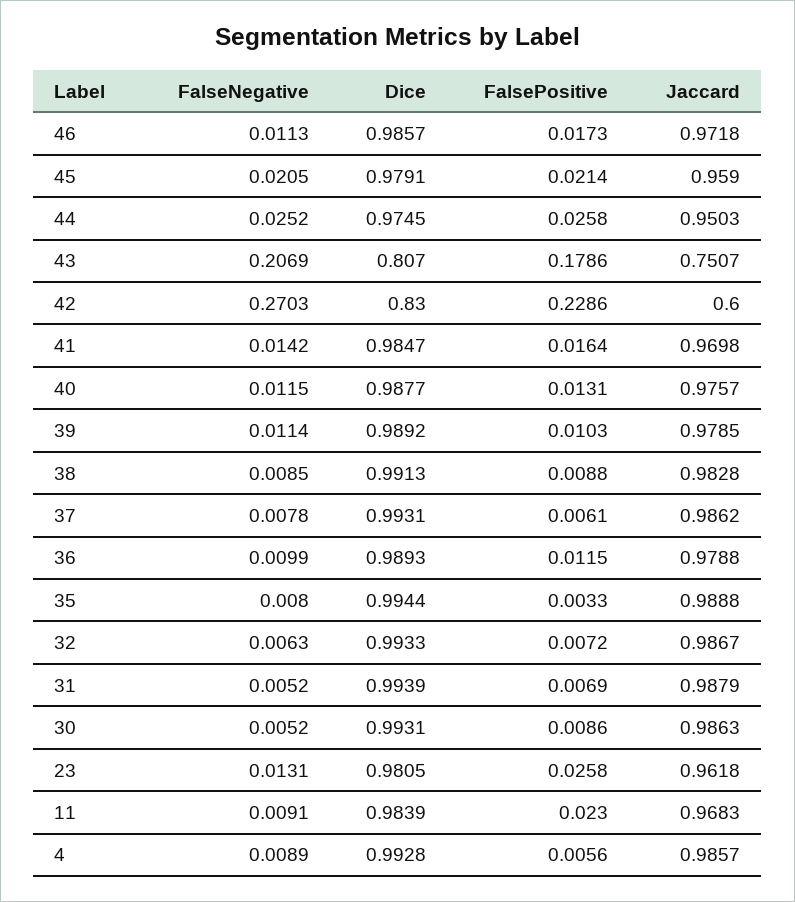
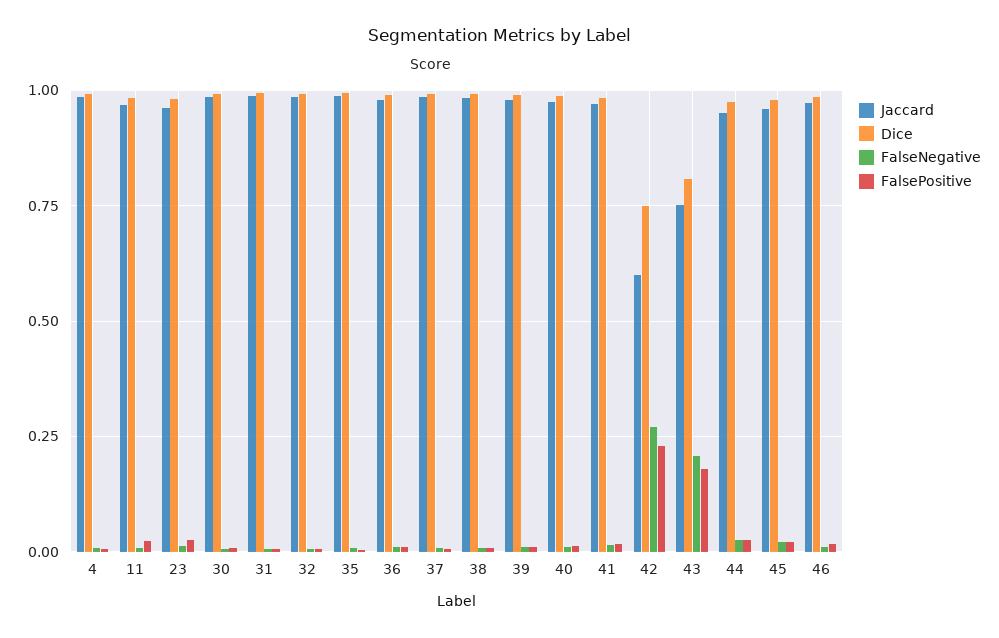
Dice, 42: 0.83 -> 0.75

